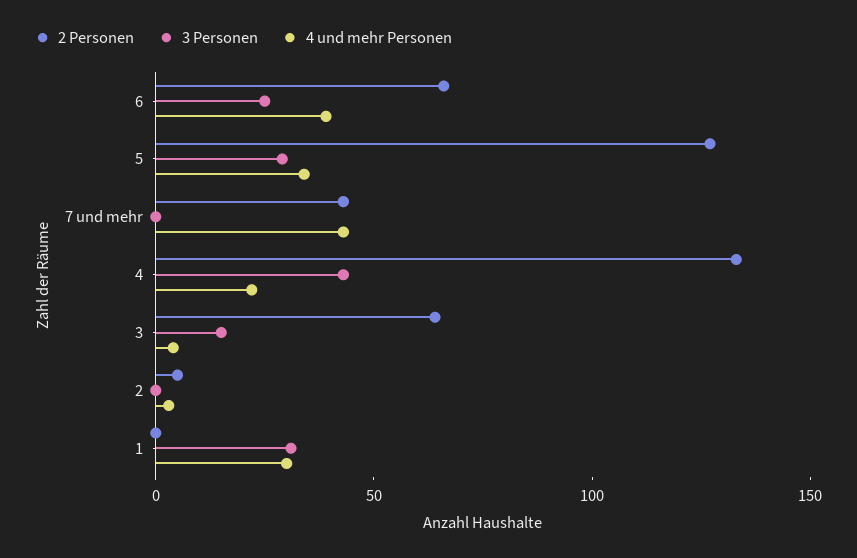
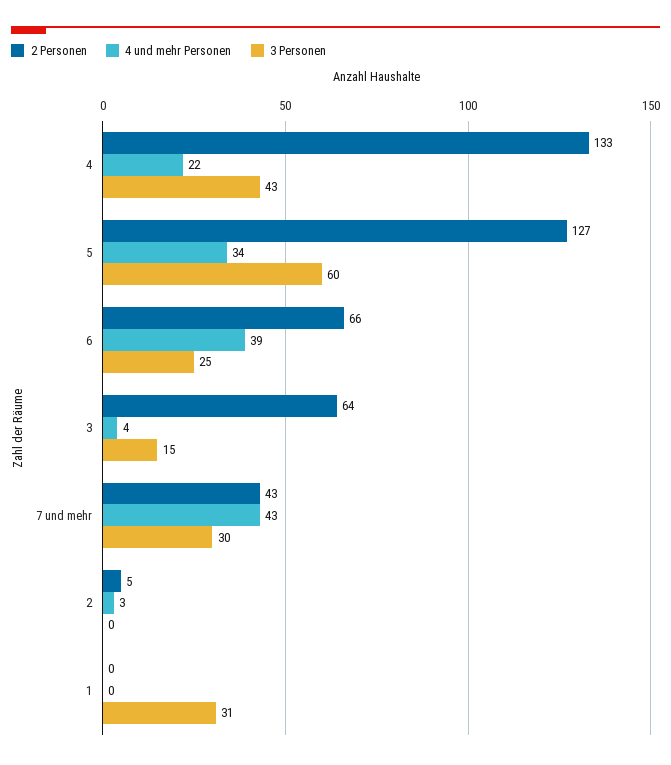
3 Personen, 5: 30 -> 60
3 Personen, 7 und mehr: 0 -> 30
4 und mehr Personen, 1: 30 -> 0

